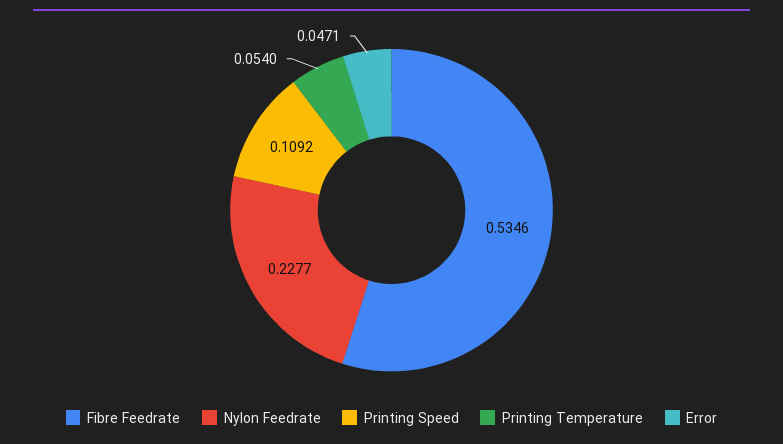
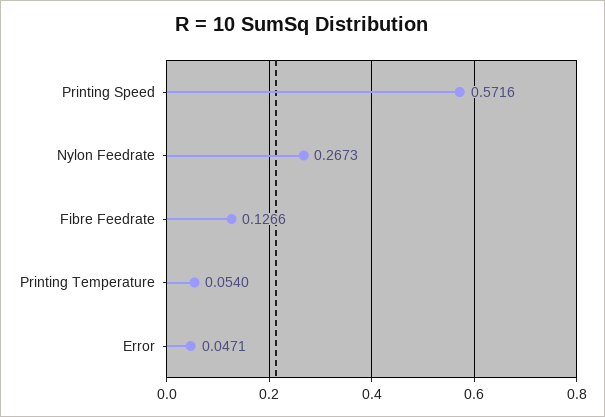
Fibre Feedrate: 0.5346 -> 0.1266
Nylon Feedrate: 0.2277 -> 0.2673
Printing Speed: 0.1092 -> 0.5716

